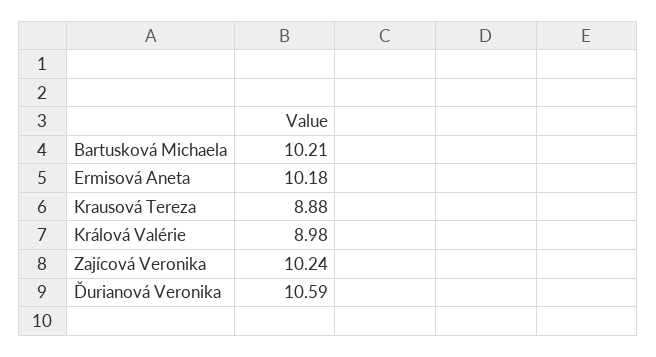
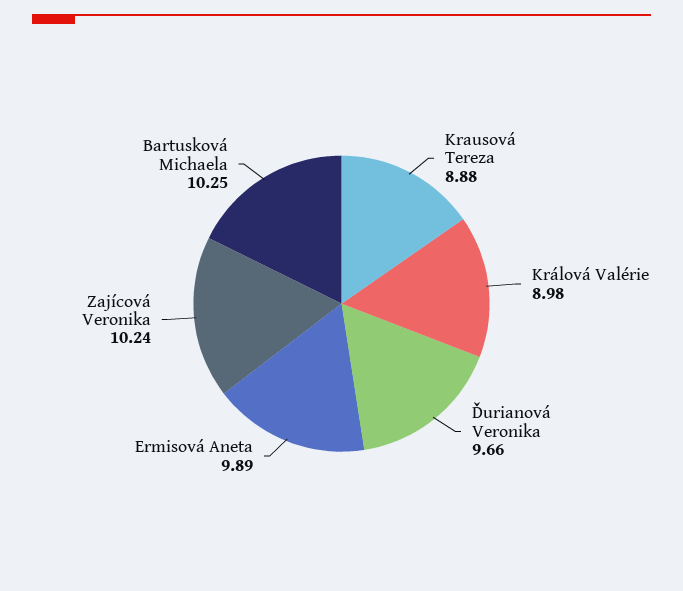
Bartusková Michaela: 10.21 -> 10.25
Ermisová Aneta: 10.18 -> 9.89
Ďurianová Veronika: 10.59 -> 9.66

